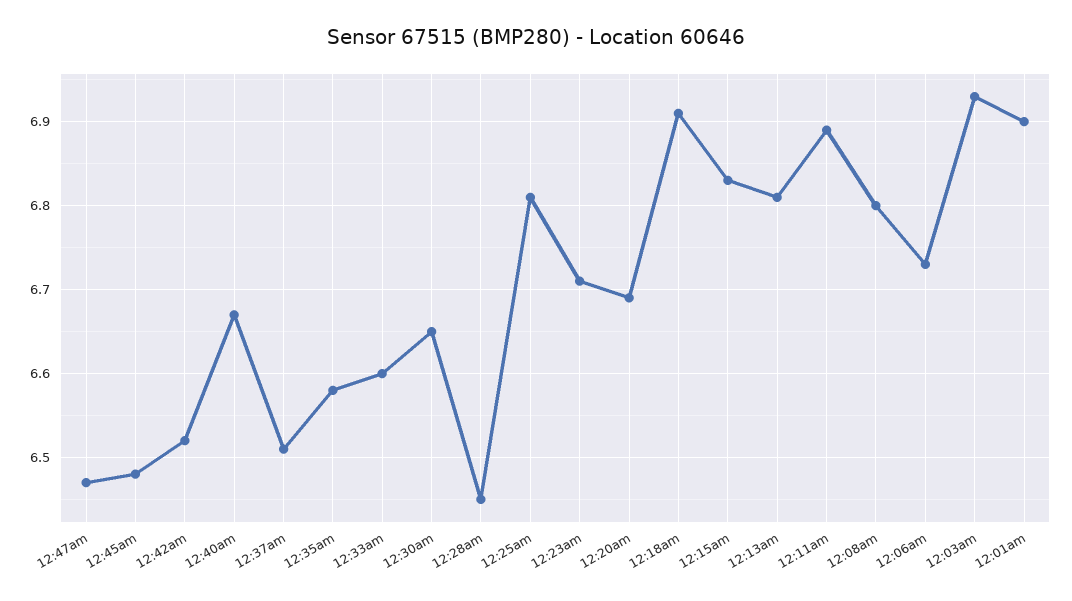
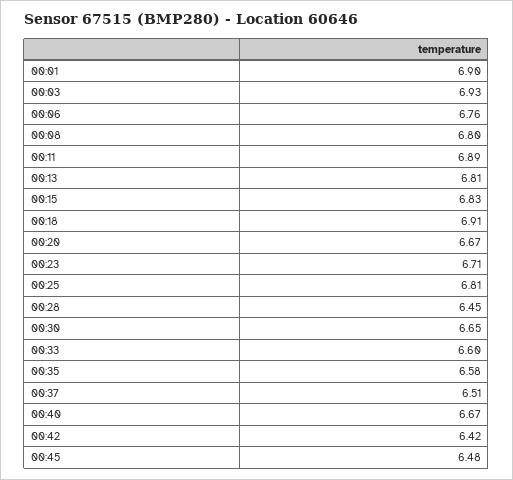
12:47am: 6.47 -> none
12:42am: 6.52 -> 6.42
12:20am: 6.69 -> 6.67
12:06am: 6.73 -> 6.76

